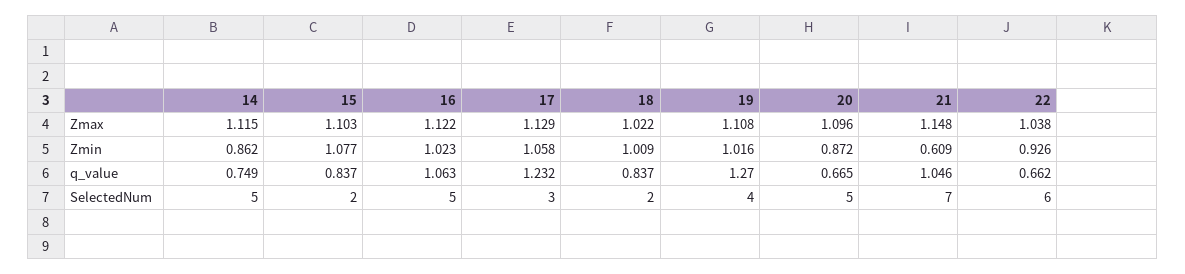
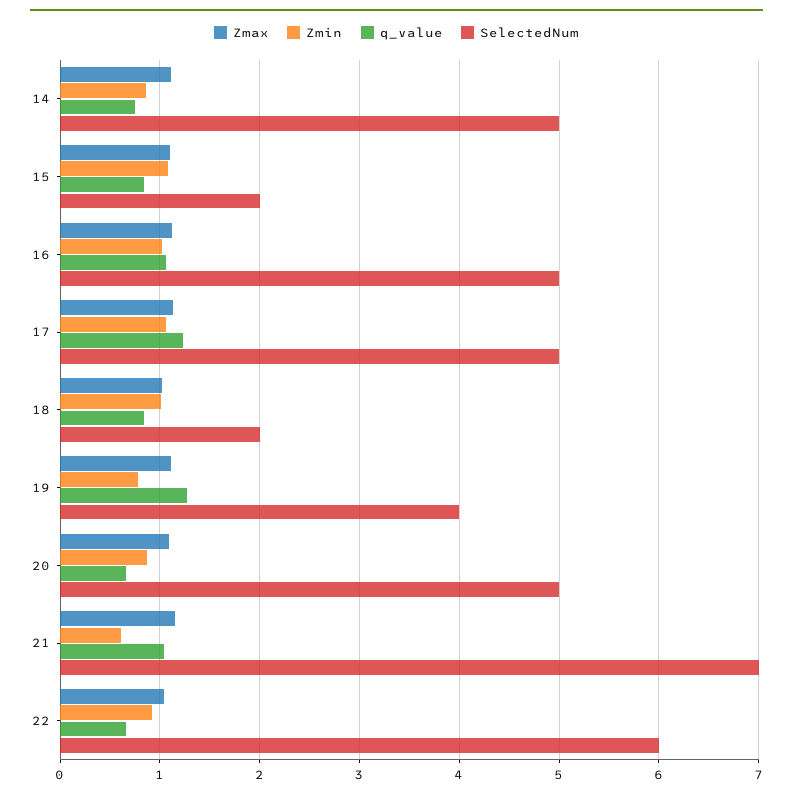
Zmin, 19: 1.016 -> 0.8
SelectedNum, 17: 3 -> 5

